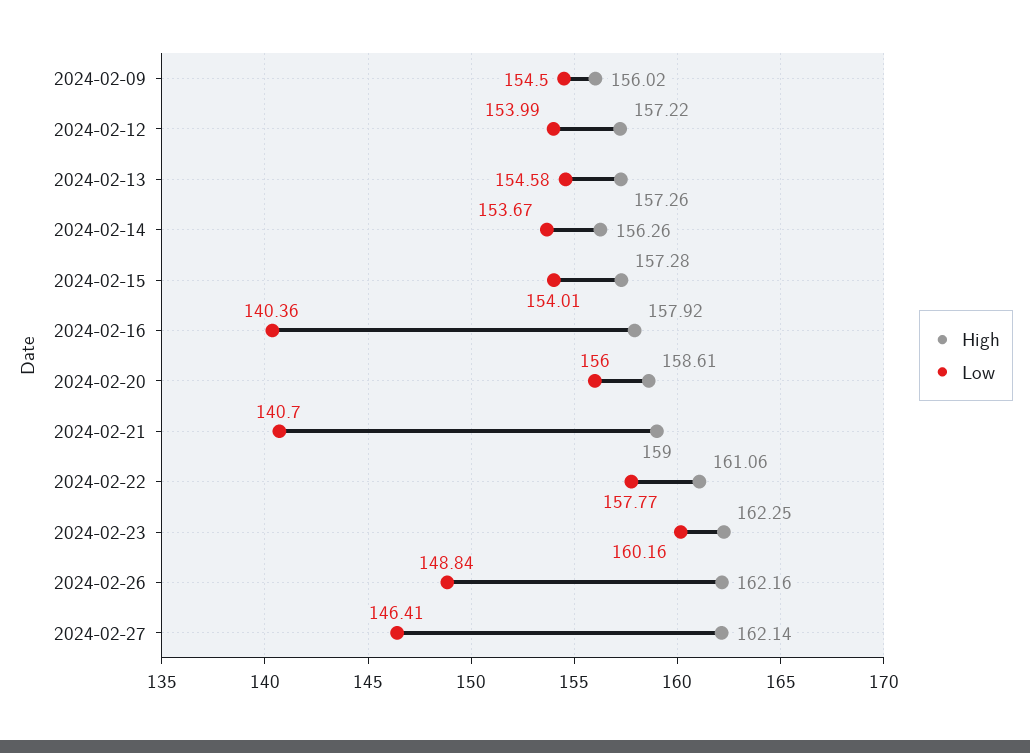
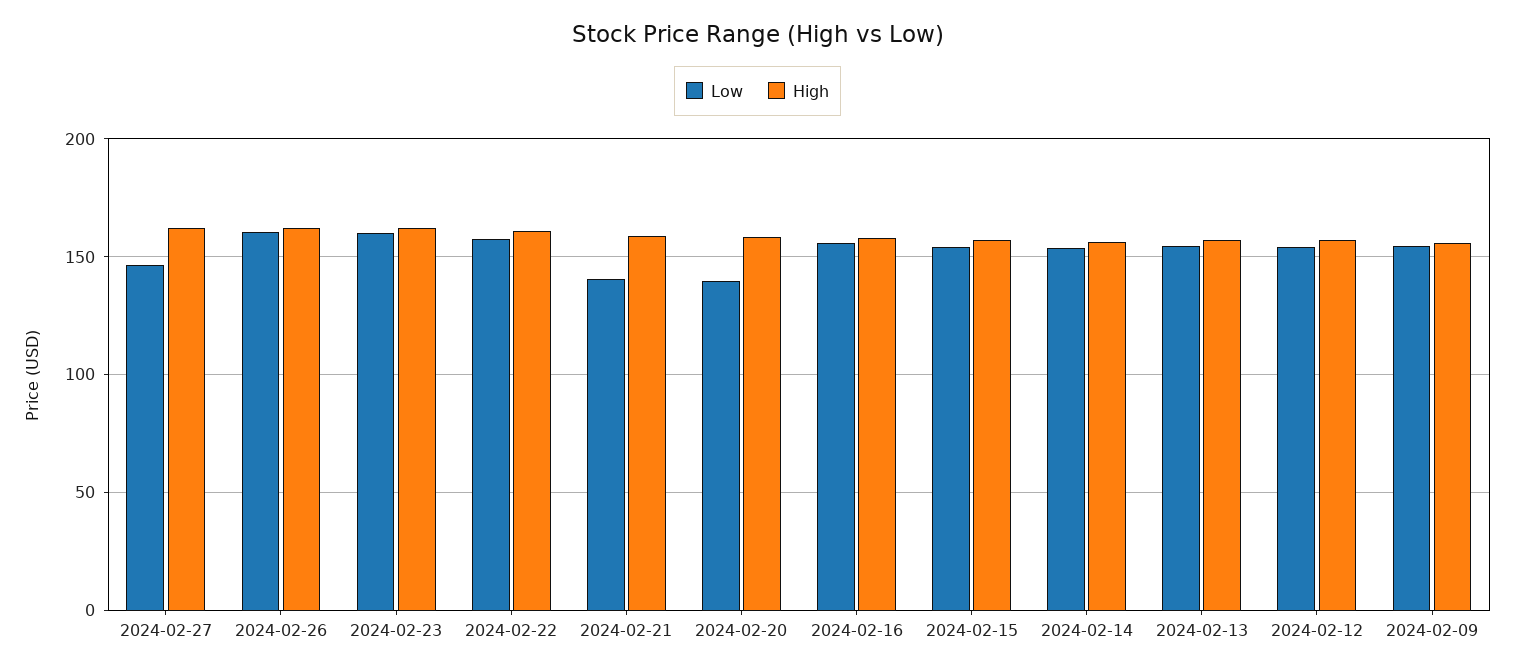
Low, 2024-02-16: 140.36 -> 155
Low, 2024-02-20: 156 -> 140
Low, 2024-02-26: 148.84 -> 160

